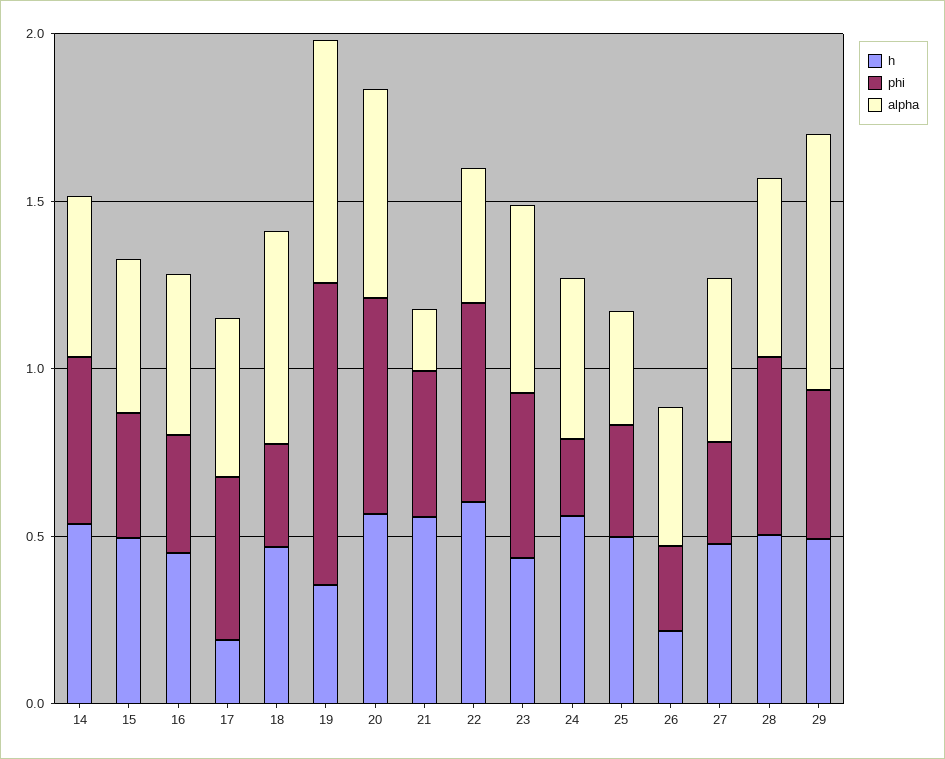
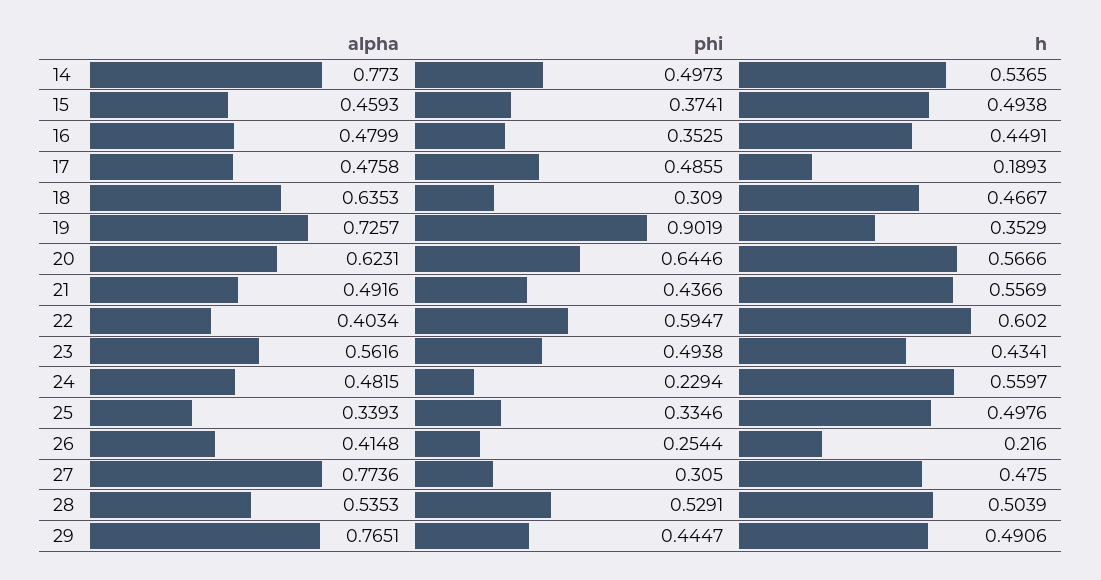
alpha, 14: 0.5 -> 0.773
alpha, 21: 0.2 -> 0.4916
alpha, 27: 0.5 -> 0.7736

